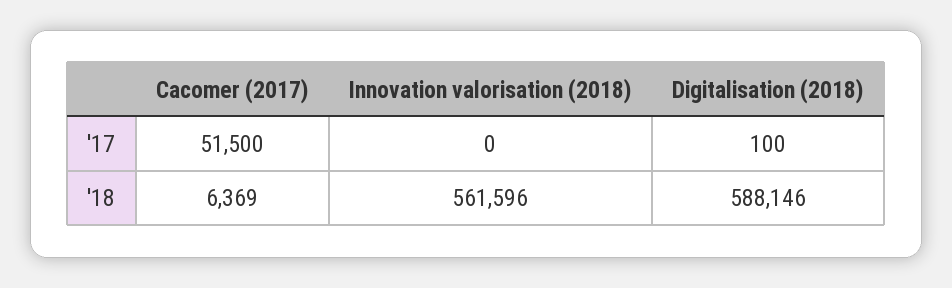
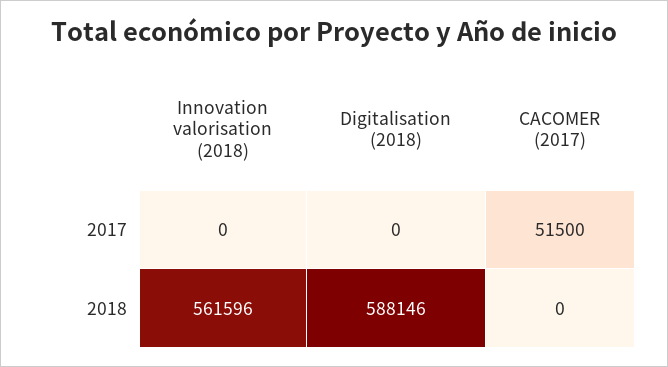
Digitalisation (2018), '17: 100 -> 0
Cacomer (2017), '18: 6369 -> 0

